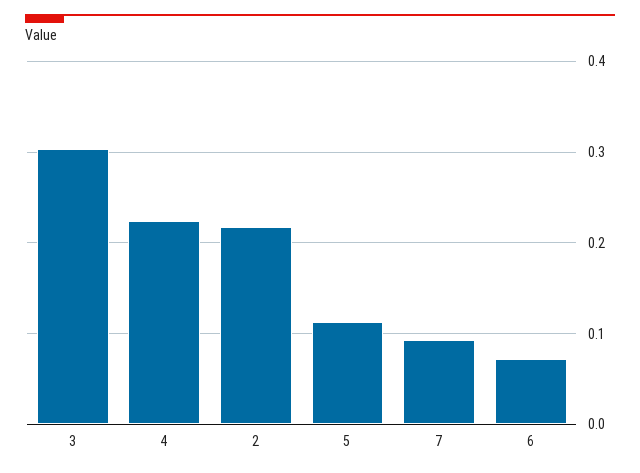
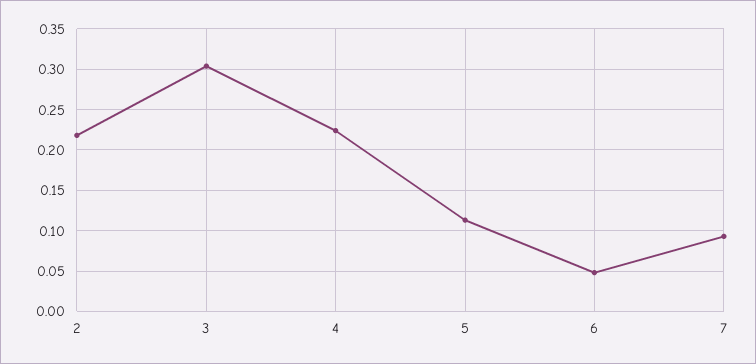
6: 0.07 -> 0.05

